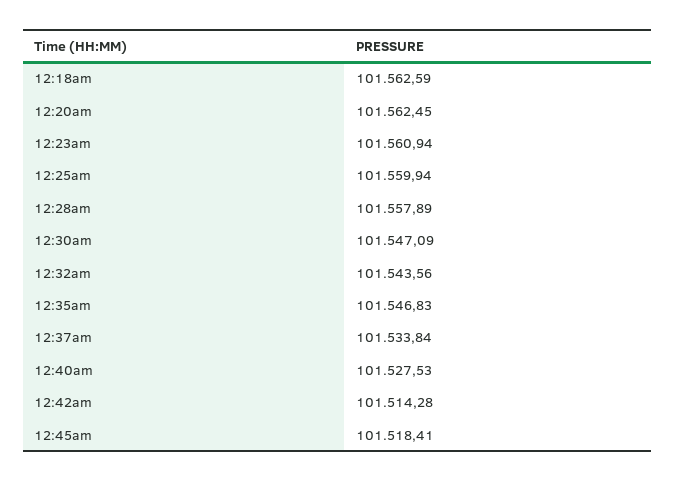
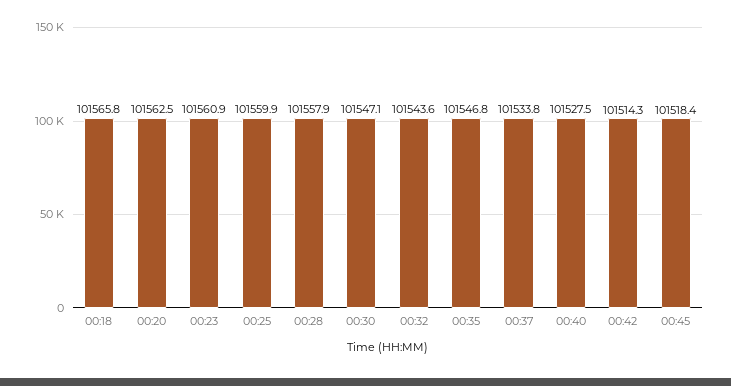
12:18am: 101562.59 -> 101565.8

